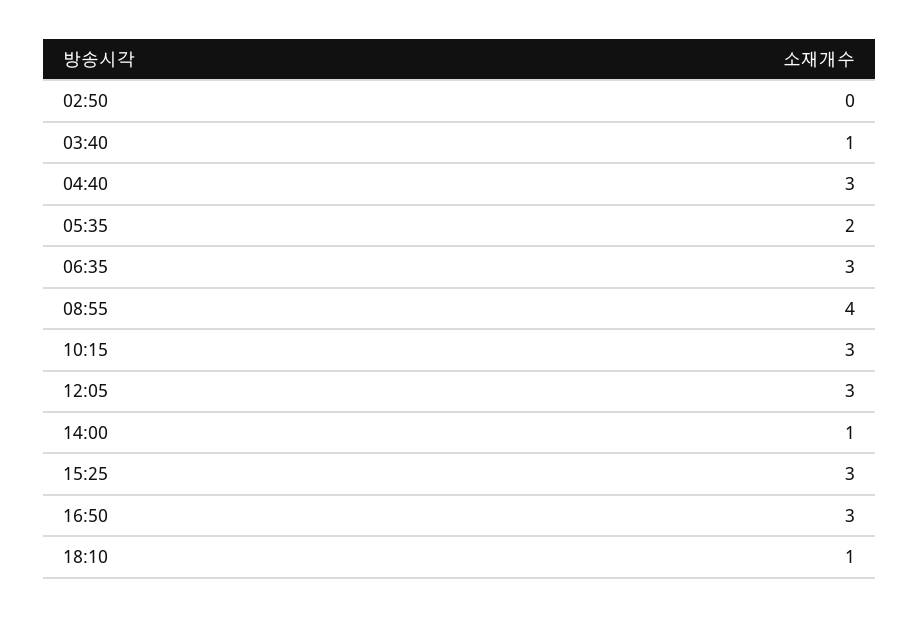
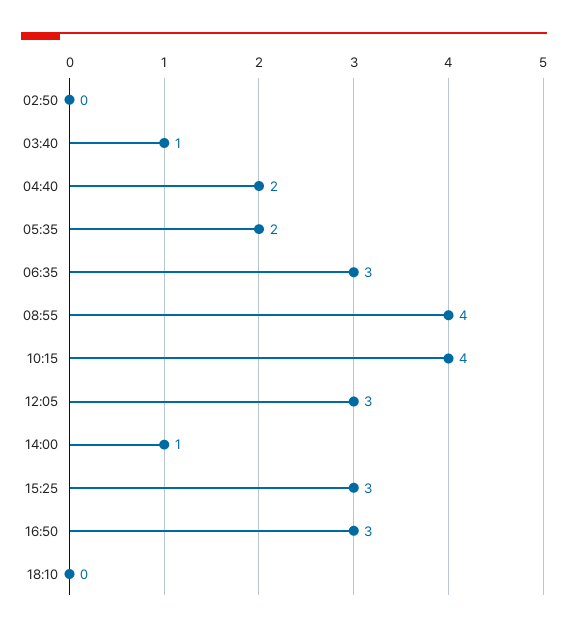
04:40: 3 -> 2
10:15: 3 -> 4
18:10: 1 -> 0

